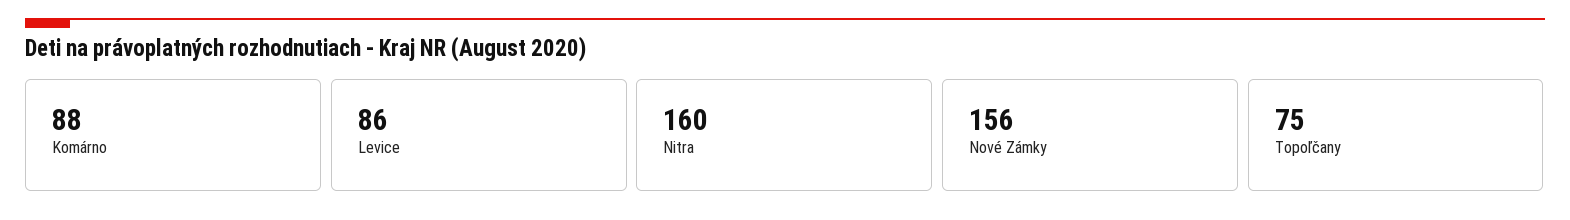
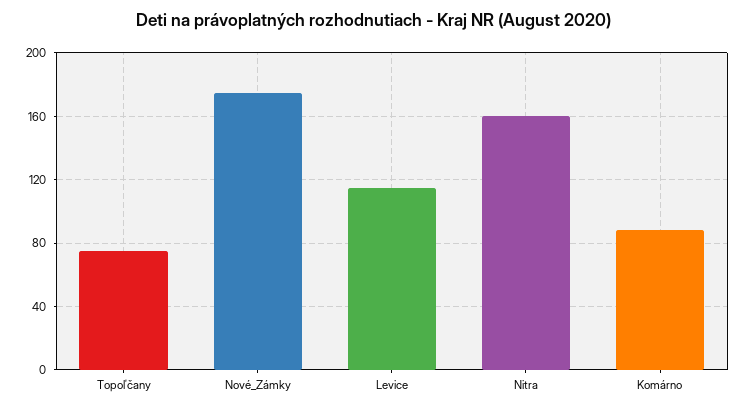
Levice: 86 -> 115
Nové Zámky: 156 -> 175

